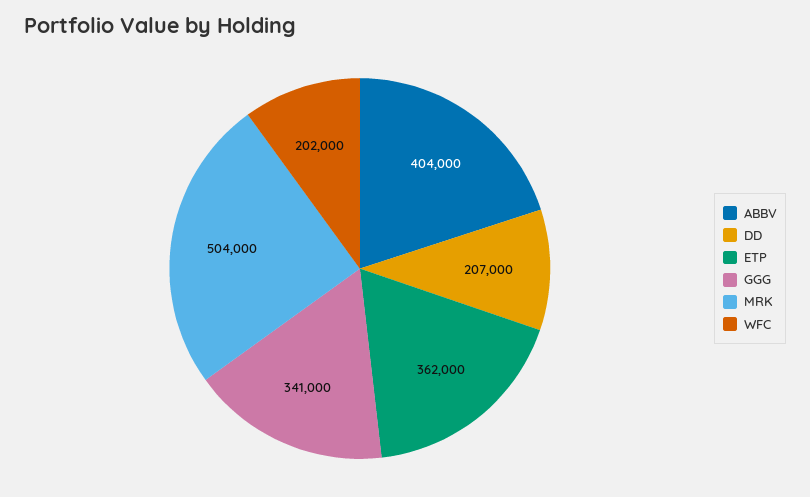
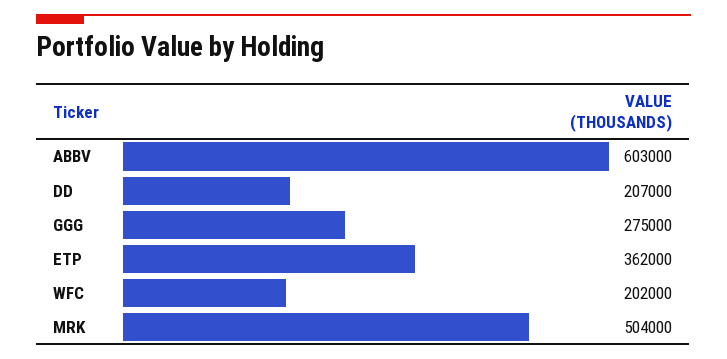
ABBV: 404000 -> 603000
GGG: 341000 -> 275000

